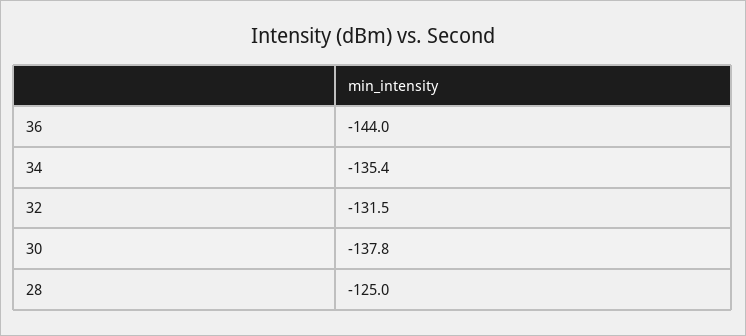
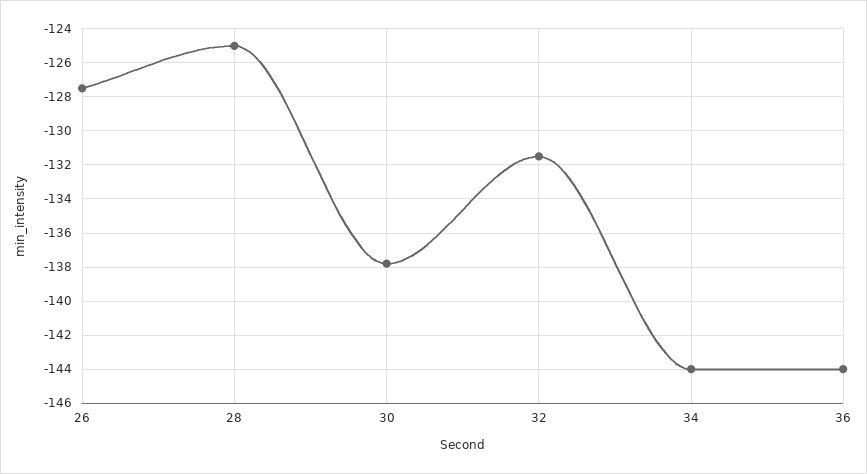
34: -135.4 -> -144
26: none -> -127.5

